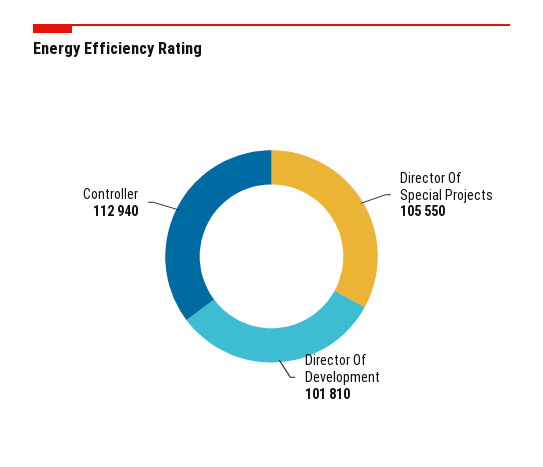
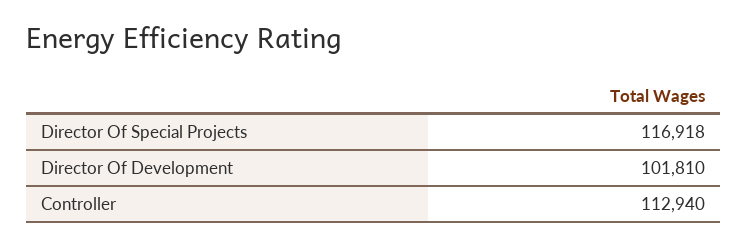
Director Of Special Projects: 105550 -> 116918

